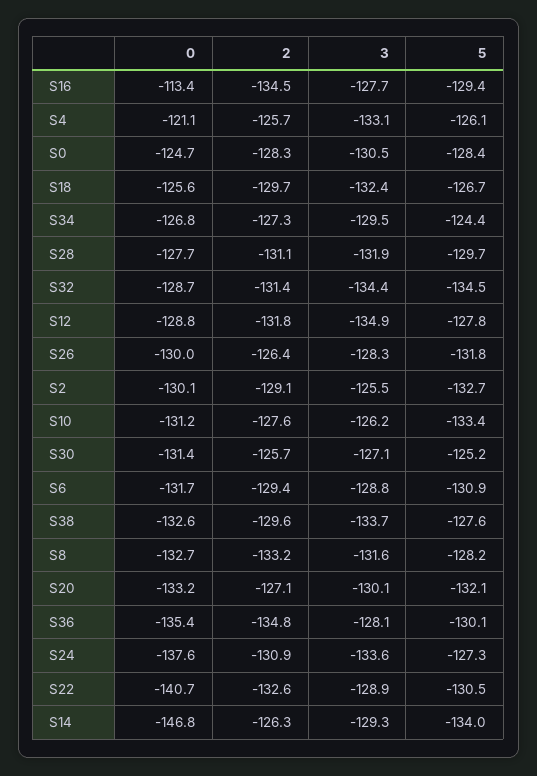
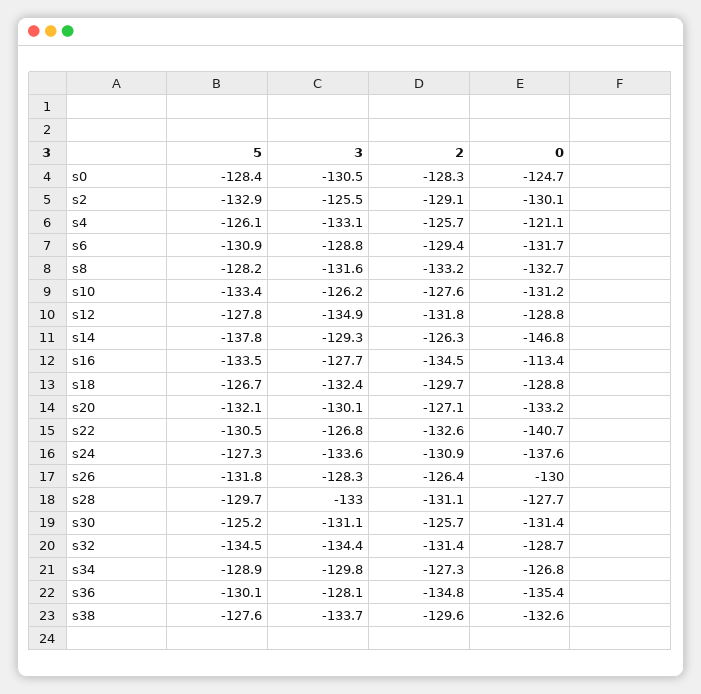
5, S16: -129.4 -> -133.5
0, S18: -125.6 -> -128.8
3, S34: -129.5 -> -129.8
5, S34: -124.4 -> -128.9
3, S28: -131.9 -> -133
5, S2: -132.7 -> -132.9
3, S30: -127.1 -> -131.1
3, S22: -128.9 -> -126.8
5, S14: -134 -> -137.8

